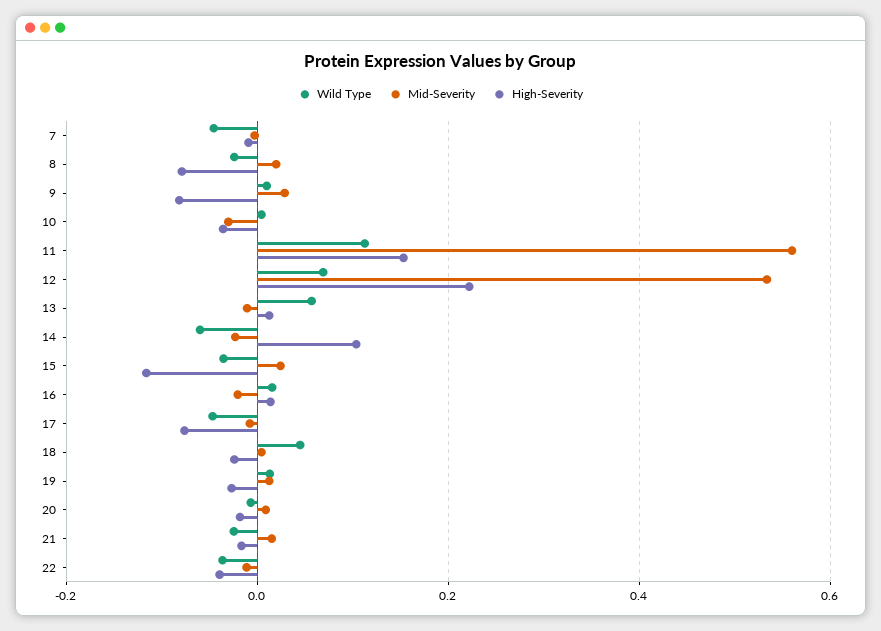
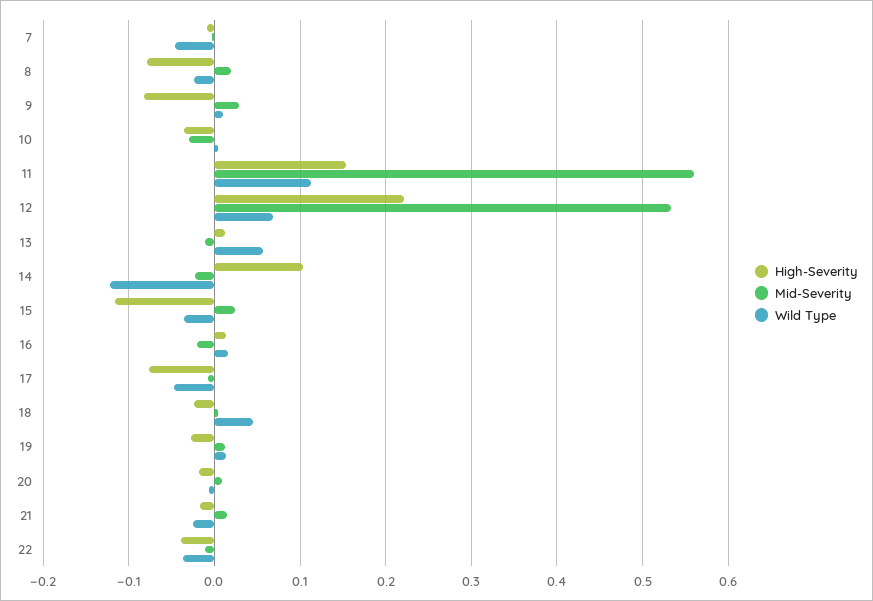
Wild Type, 14: -0.06 -> -0.12

